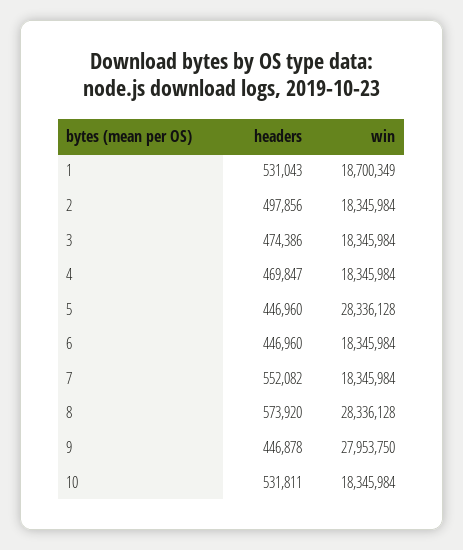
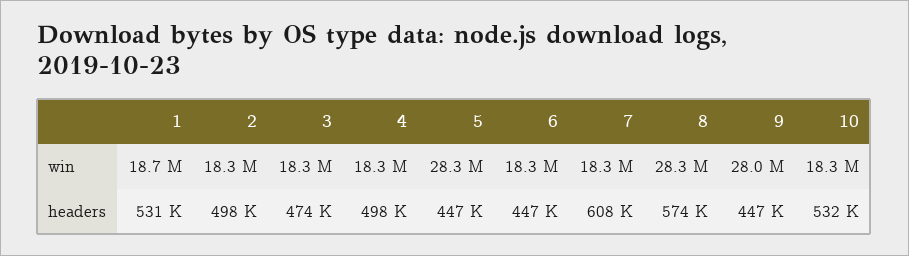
headers, 4: 469847 -> 498000
headers, 7: 552082 -> 608000

